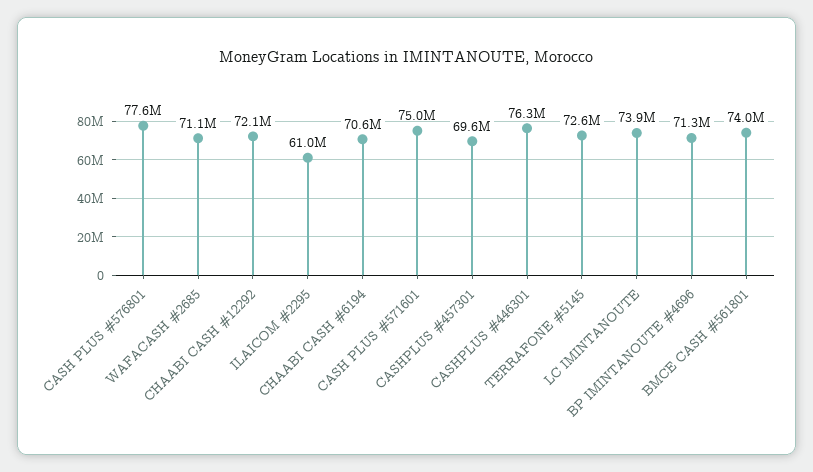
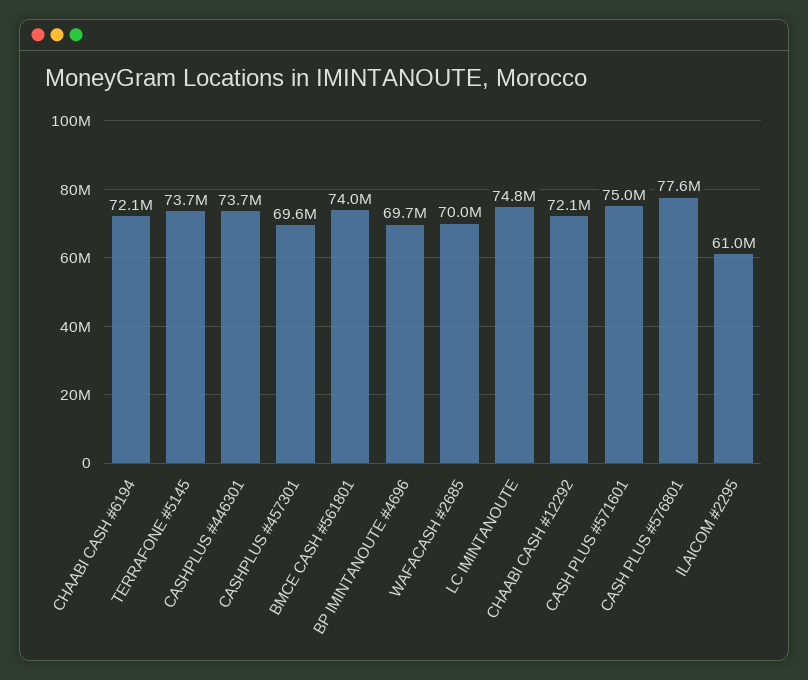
WAFACASH #2685: 71100000 -> 70000000
CHAABI CASH #6194: 70600000 -> 72100000
CASHPLUS #446301: 76300000 -> 73700000
TERRAFONE #5145: 72600000 -> 73700000
LC IMINTANOUTE: 73900000 -> 74800000
BP IMINTANOUTE #4696: 71300000 -> 69700000

